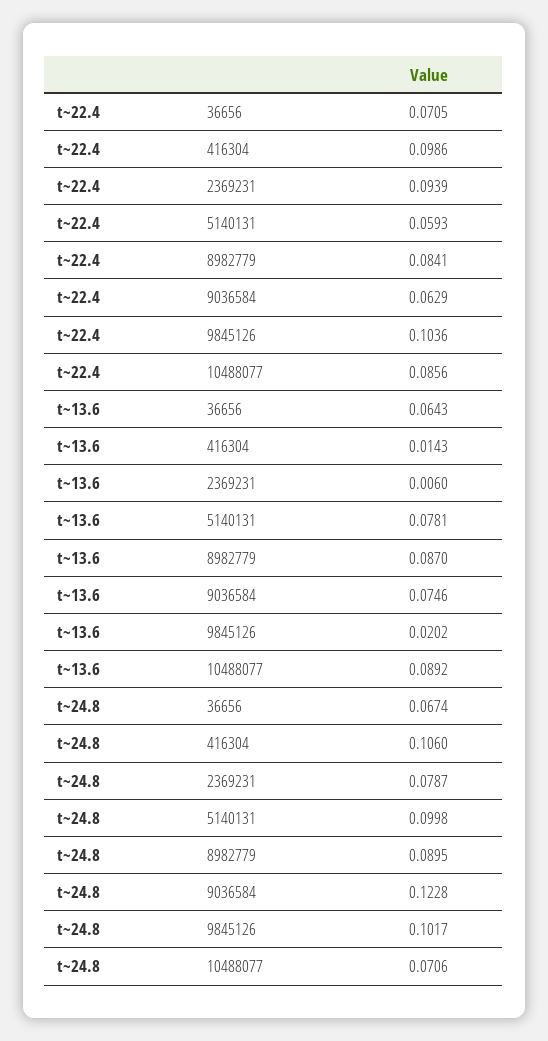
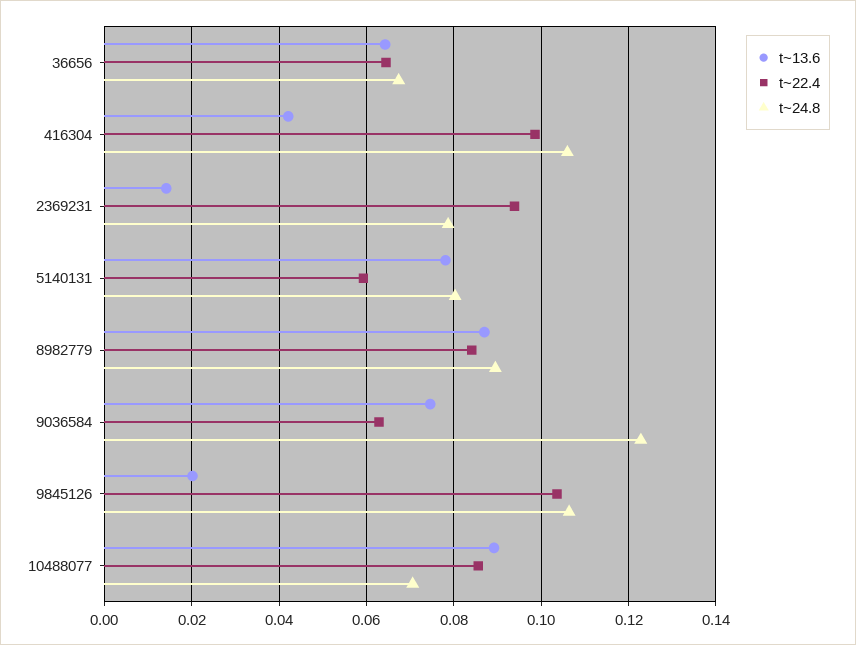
t~22.4, 36656: 0.0705 -> 0.064
t~13.6, 416304: 0.0143 -> 0.042
t~13.6, 2369231: 0.006 -> 0.014
t~24.8, 5140131: 0.0998 -> 0.08
t~24.8, 9845126: 0.1017 -> 0.106

